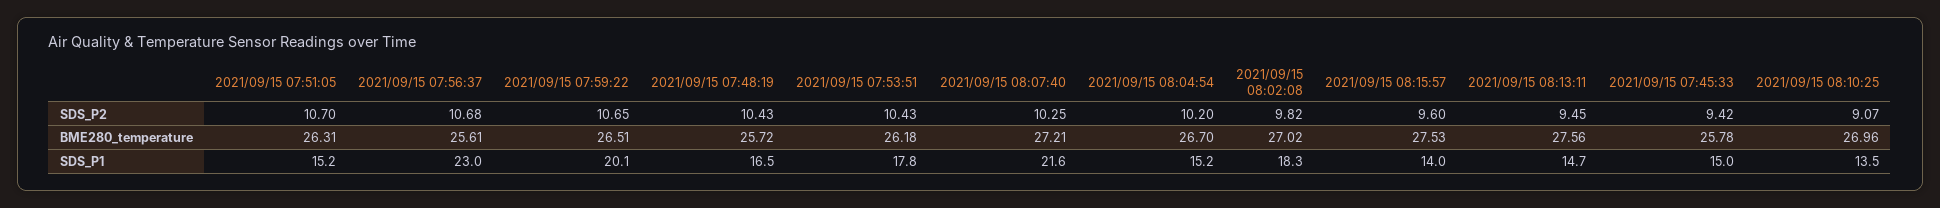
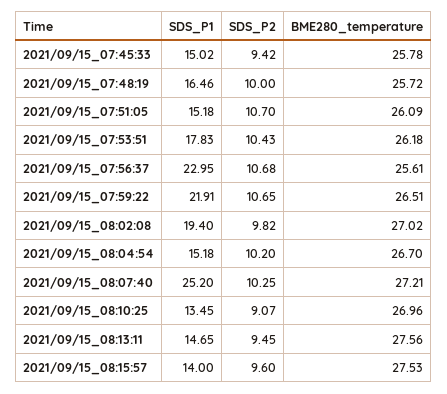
2021/09/15 07:48:19, SDS_P2: 10.43 -> 10
2021/09/15 07:51:05, BME280_temperature: 26.31 -> 26.09
2021/09/15 07:59:22, SDS_P1: 20.1 -> 21.91
2021/09/15 08:07:40, SDS_P1: 21.6 -> 25.2
2021/09/15 08:02:08, SDS_P1: 18.3 -> 19.4

